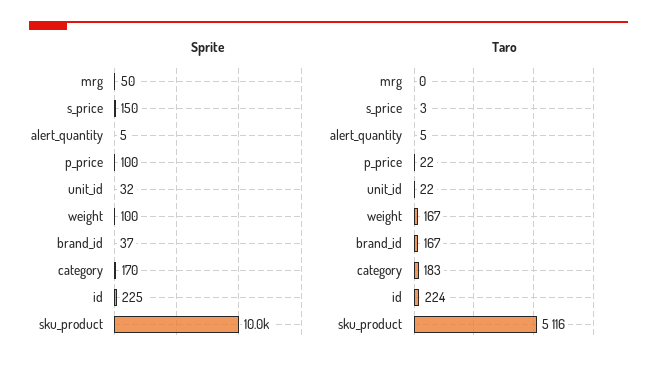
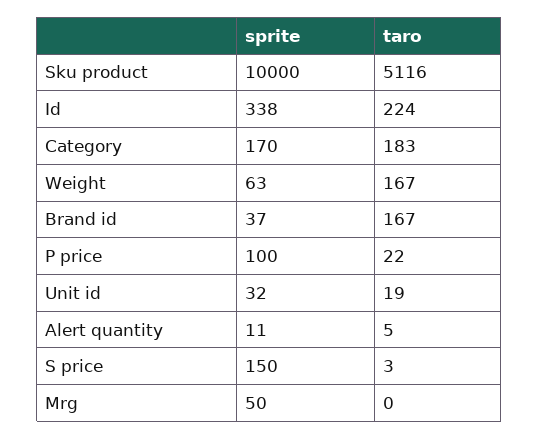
Sprite, alert_quantity: 5 -> 11
Sprite, weight: 100 -> 63
Sprite, id: 225 -> 338
Taro, unit_id: 22 -> 19

